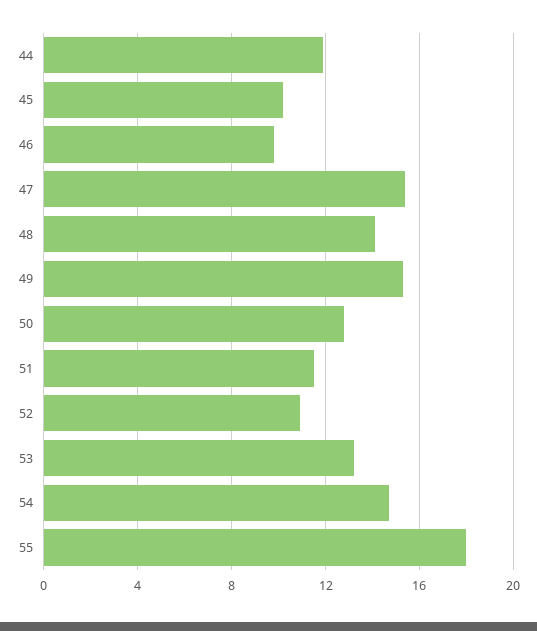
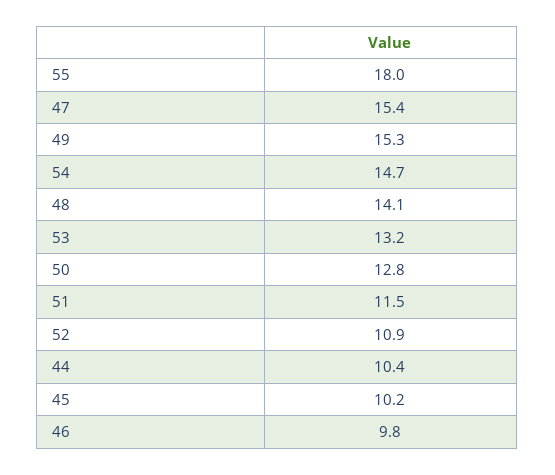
44: 12 -> 10.4

